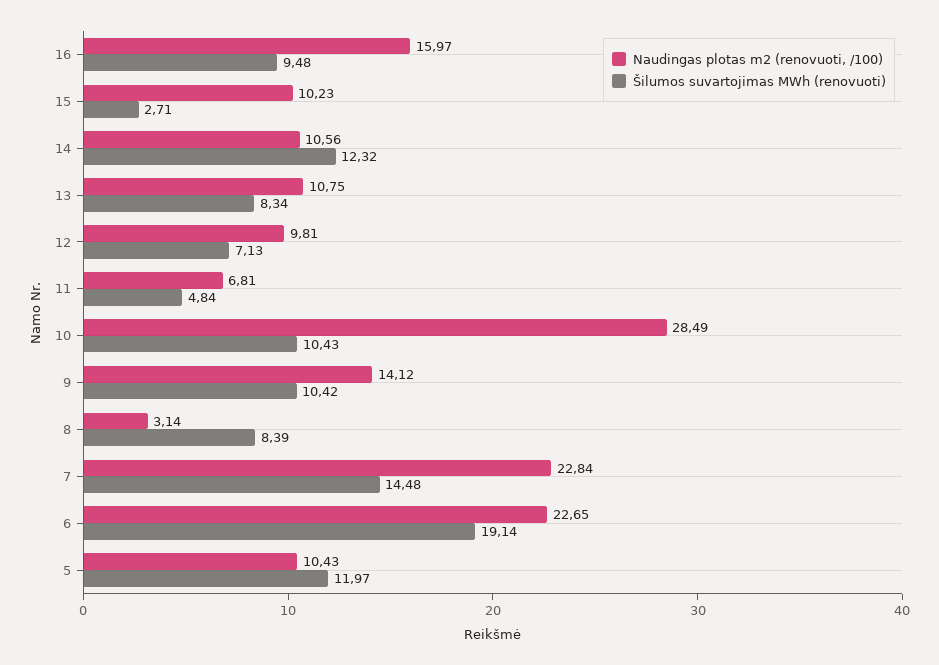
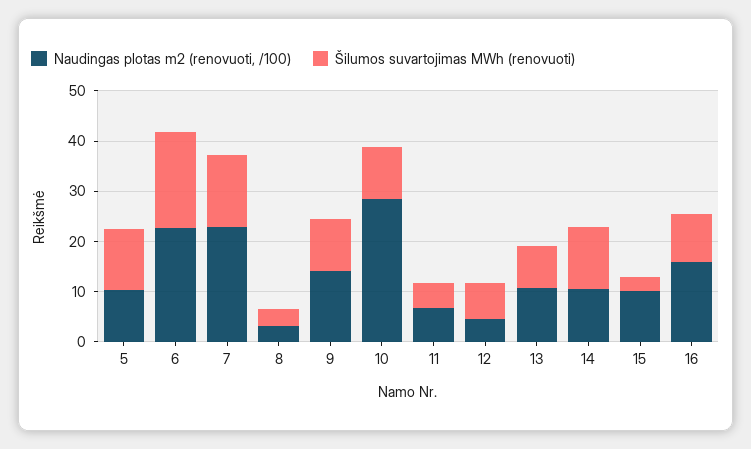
Naudingas plotas m2 (renovuoti, /100), 12: 9.81 -> 4
Šilumos suvartojimas MWh (renovuoti), 8: 8.39 -> 4

